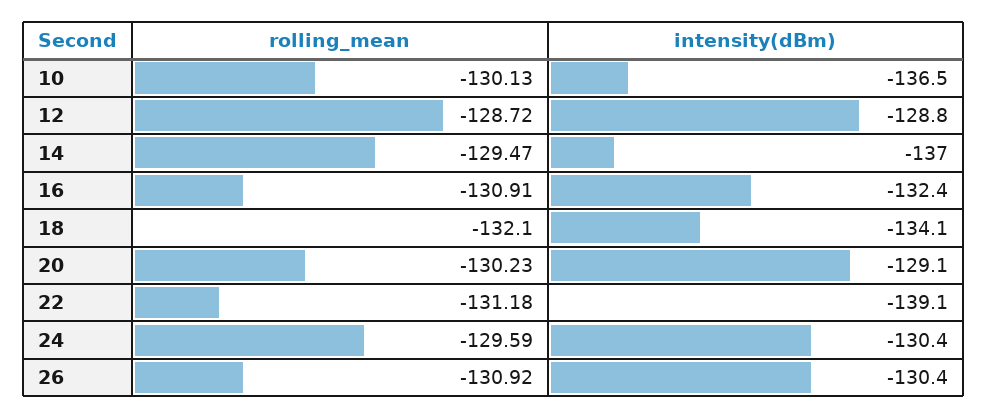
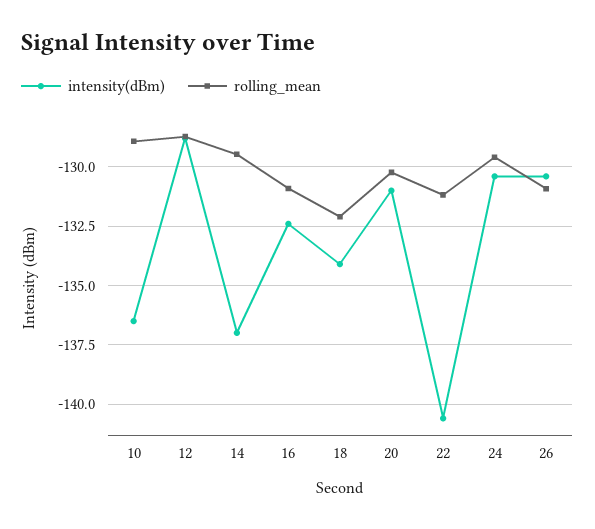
rolling_mean, 10: -130.13 -> -129
intensity(dBm), 20: -129.1 -> -131
intensity(dBm), 22: -139.1 -> -140.5

